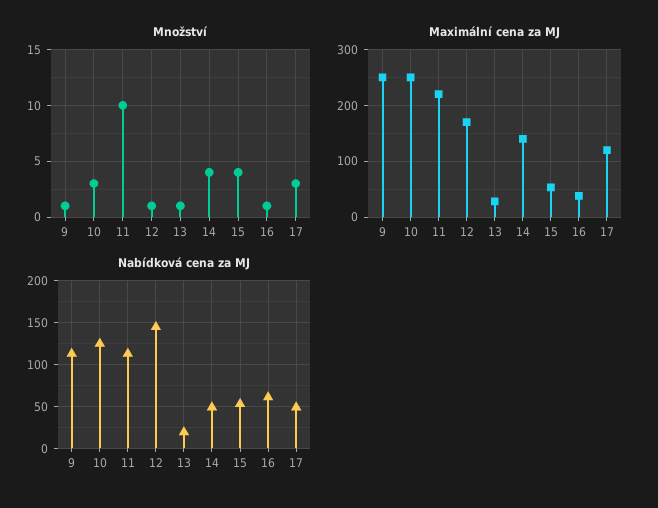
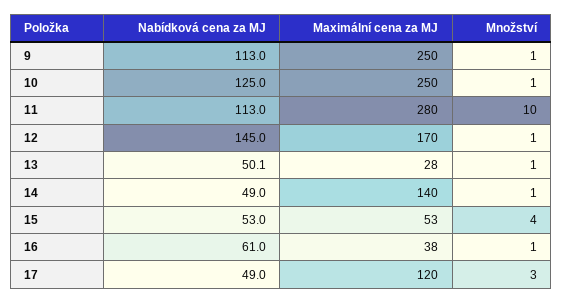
Množství, 10: 3 -> 1
Množství, 14: 4 -> 1
Maximální cena za MJ, 11: 220 -> 280
Nabídková cena za MJ, 13: 20 -> 50.1

